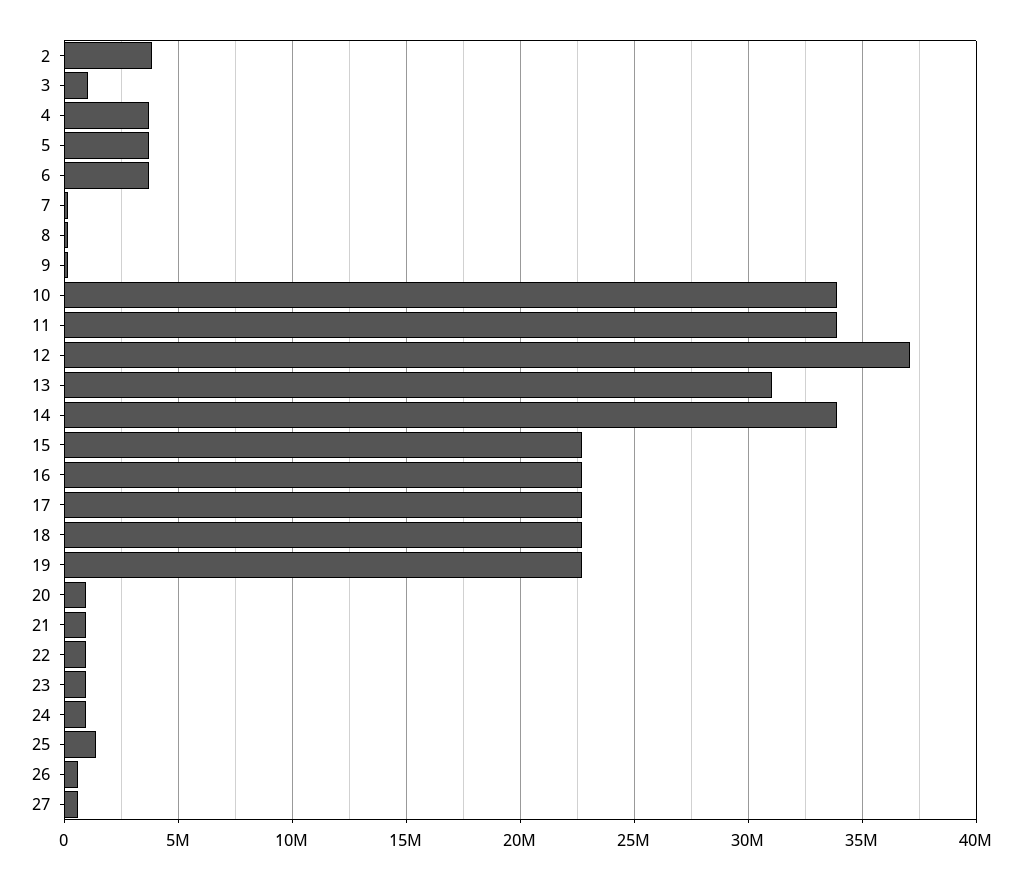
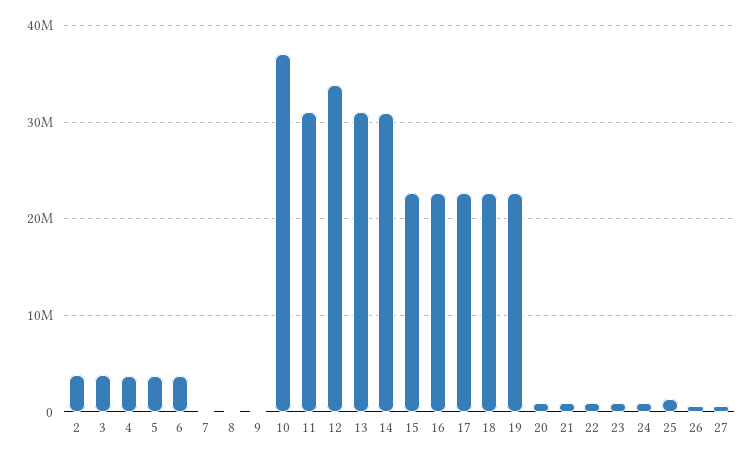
3: 1000000 -> 4000000
10: 34000000 -> 37000000
11: 34000000 -> 31000000
12: 37000000 -> 34000000
14: 34000000 -> 31000000

